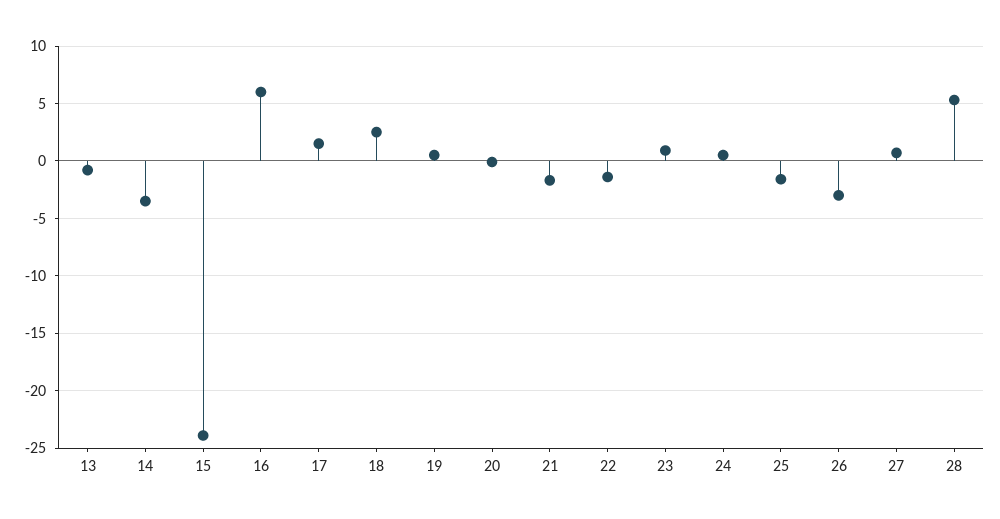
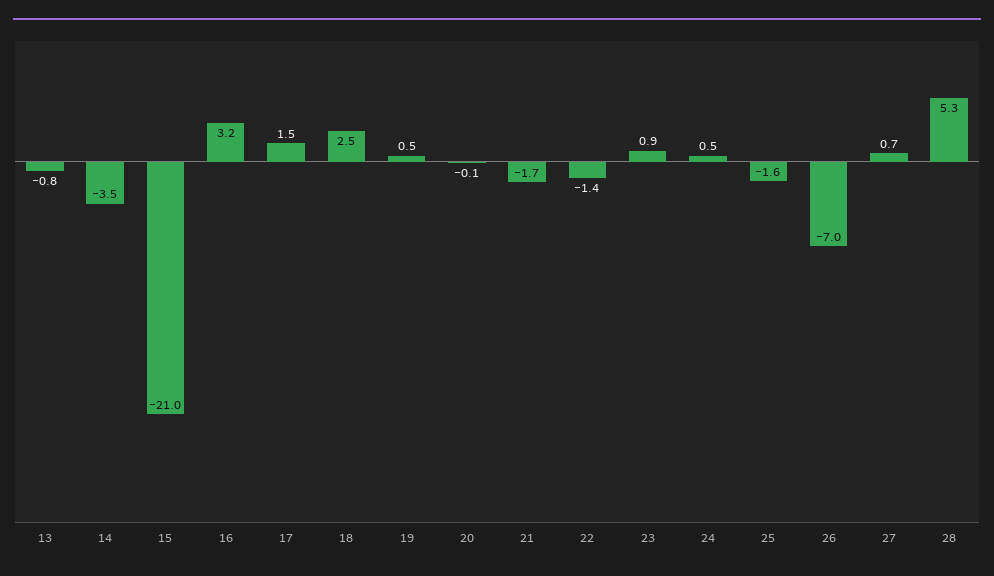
15: -24 -> -21
16: 6 -> 3.2
26: -3 -> -7

